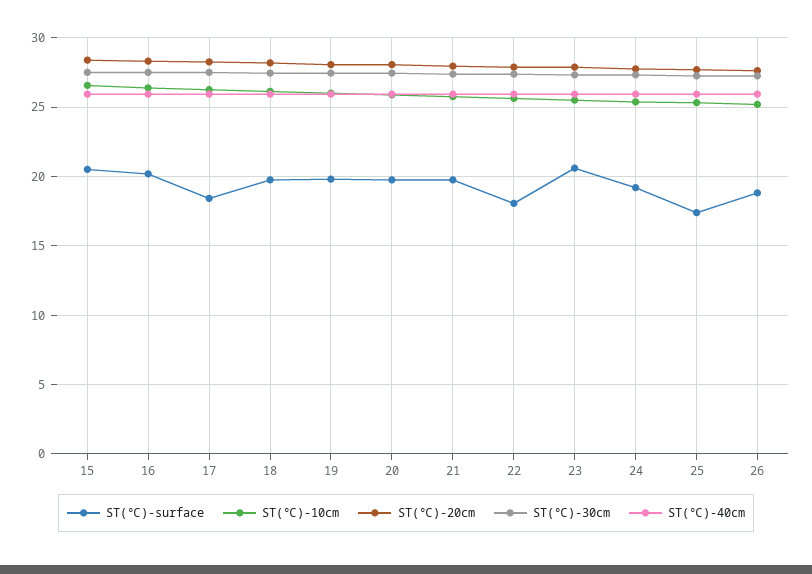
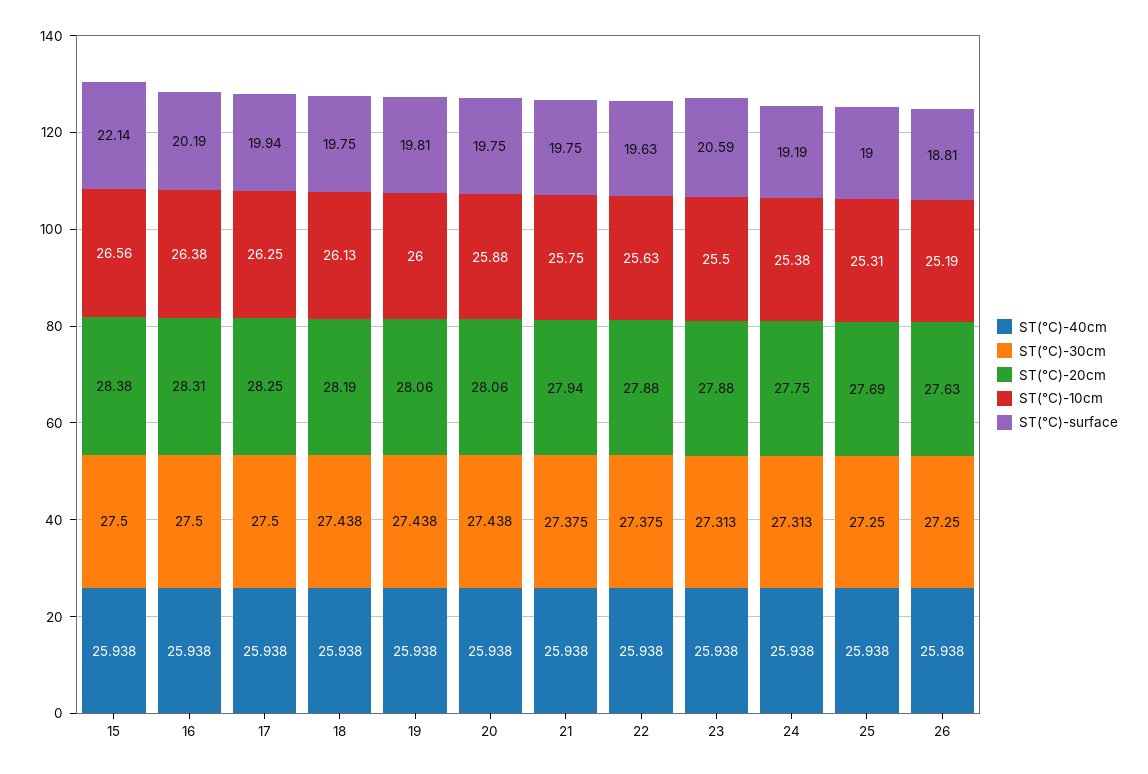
ST(℃)-surface, 15: 20.5 -> 22.14
ST(℃)-surface, 17: 18.5 -> 19.94
ST(℃)-surface, 22: 18 -> 19.63
ST(℃)-surface, 25: 17.5 -> 19

